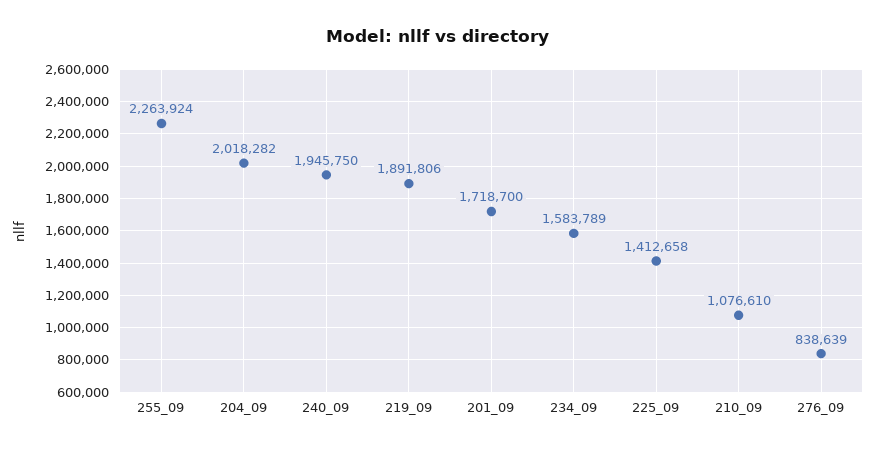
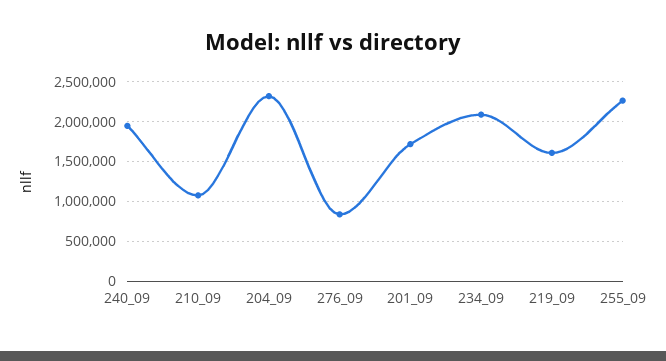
204_09: 2018282 -> 2300000
219_09: 1891806 -> 1600000
234_09: 1583789 -> 2100000
225_09: 1412658 -> none

